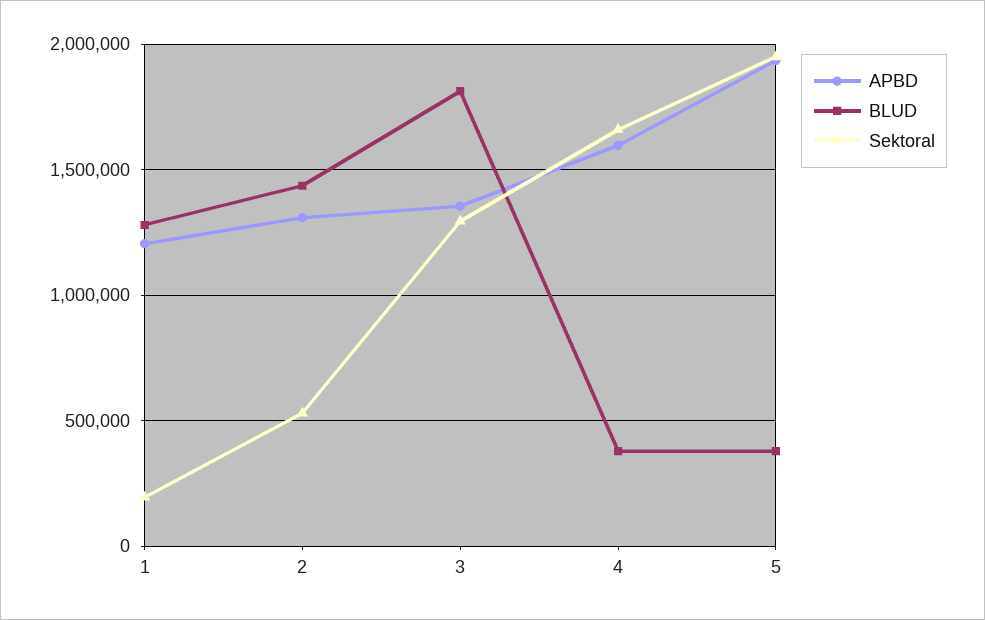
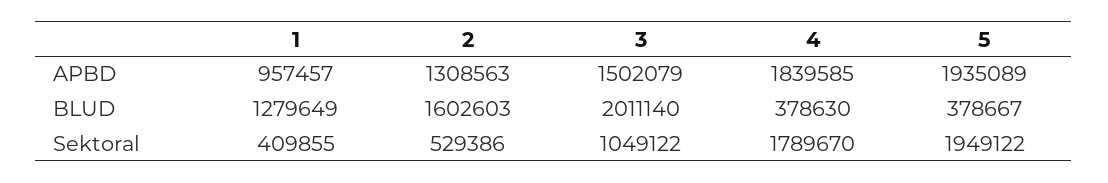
APBD, 1: 1200000 -> 957457
Sektoral, 1: 200000 -> 409855
BLUD, 2: 1450000 -> 1602603
APBD, 3: 1350000 -> 1502079
BLUD, 3: 1800000 -> 2011140
Sektoral, 3: 1300000 -> 1049122
APBD, 4: 1600000 -> 1839585
Sektoral, 4: 1650000 -> 1789670

